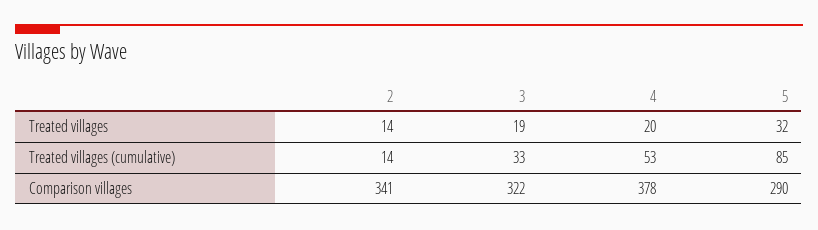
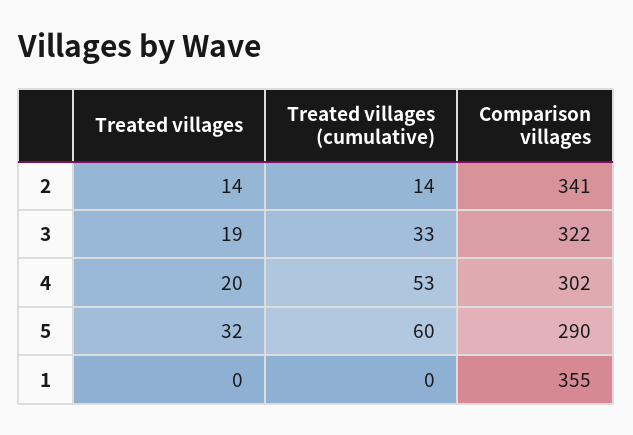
5, Treated villages (cumulative): 85 -> 60
4, Comparison villages: 378 -> 302
1, Treated villages: none -> 0
1, Treated villages (cumulative): none -> 0
1, Comparison villages: none -> 355

